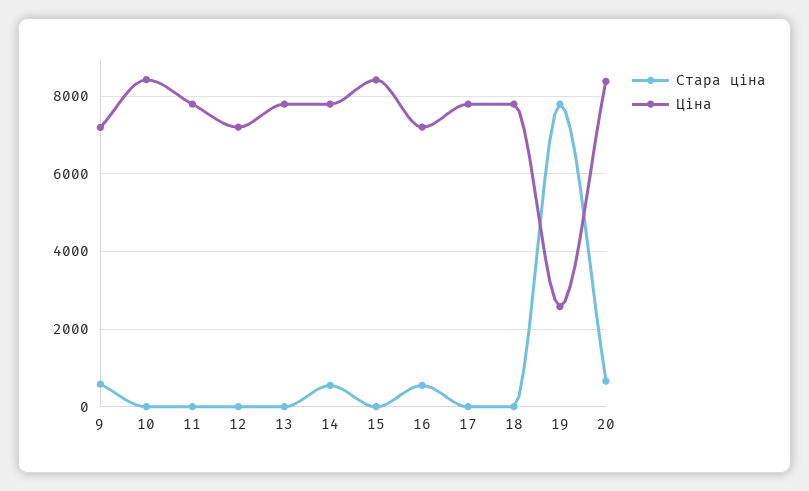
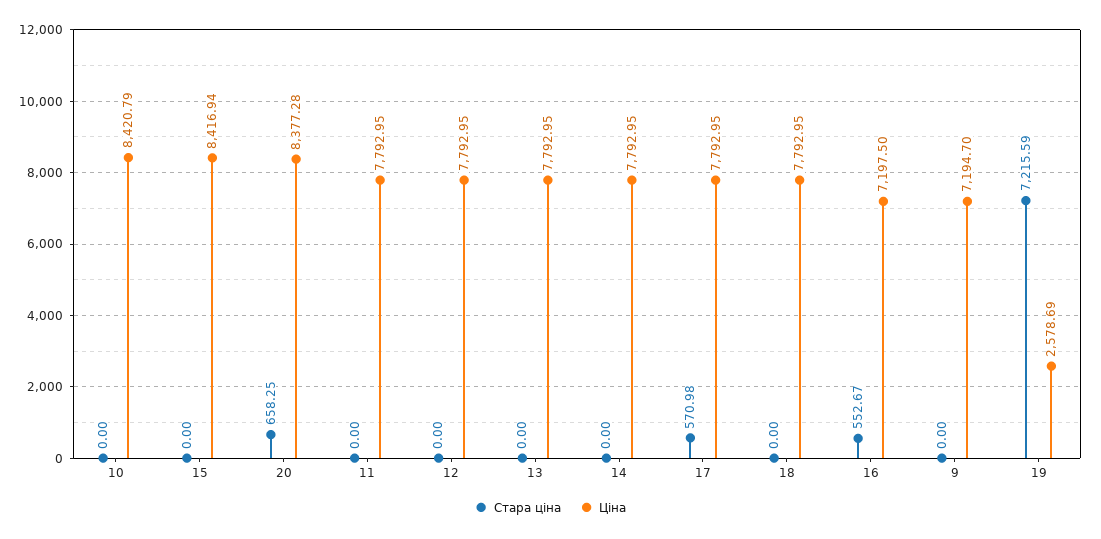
Стара ціна, 9: 600 -> 0
Ціна, 12: 7200 -> 7792.95
Стара ціна, 14: 600 -> 0
Стара ціна, 17: 0 -> 570.98
Стара ціна, 19: 7800 -> 7215.59

